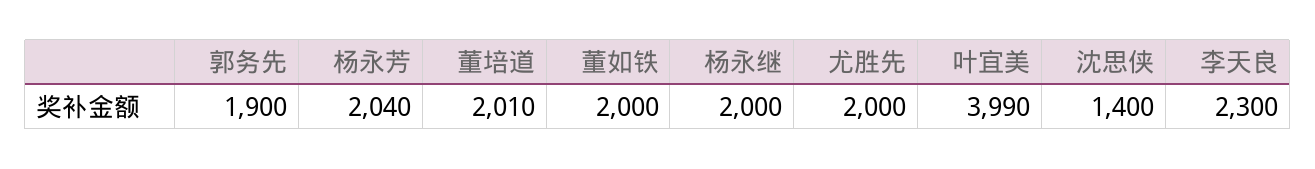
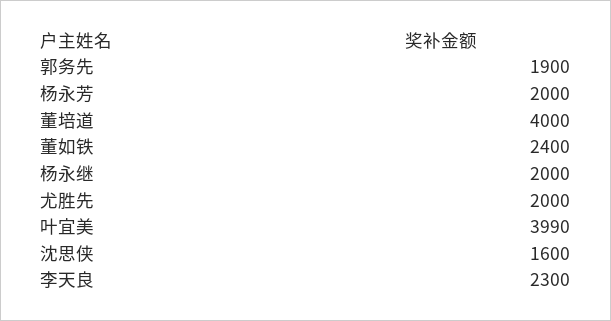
杨永芳: 2040 -> 2000
董培道: 2010 -> 4000
董如铁: 2000 -> 2400
沈思侠: 1400 -> 1600

